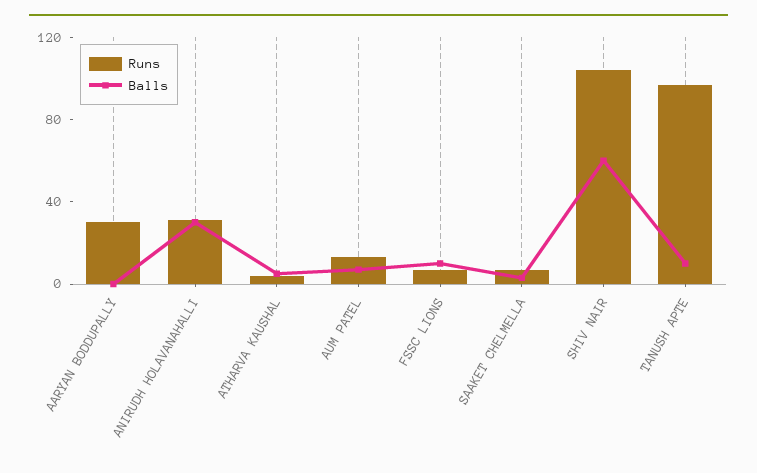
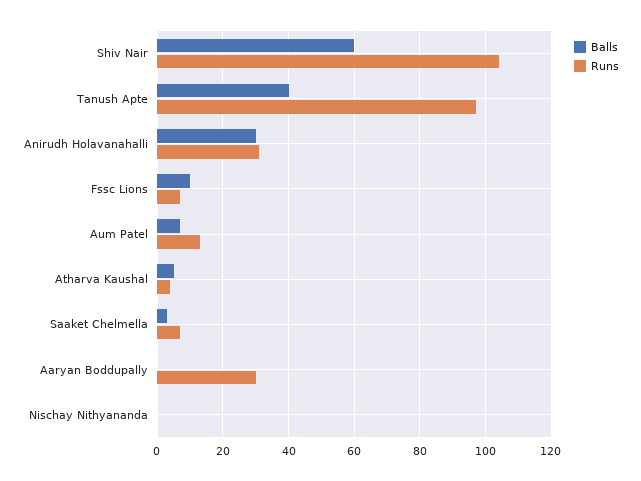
Balls, TANUSH APTE: 10 -> 40
Balls, Nischay Nithyananda: none -> 0
Runs, Nischay Nithyananda: none -> 0

